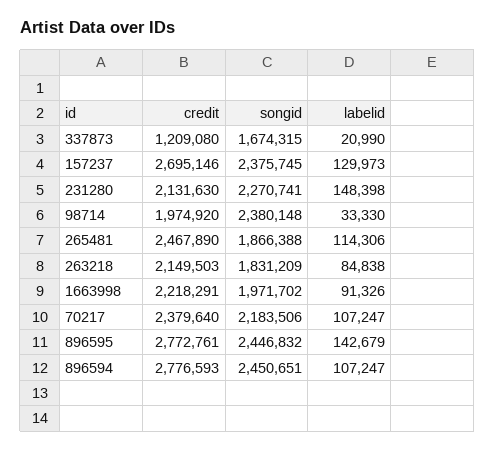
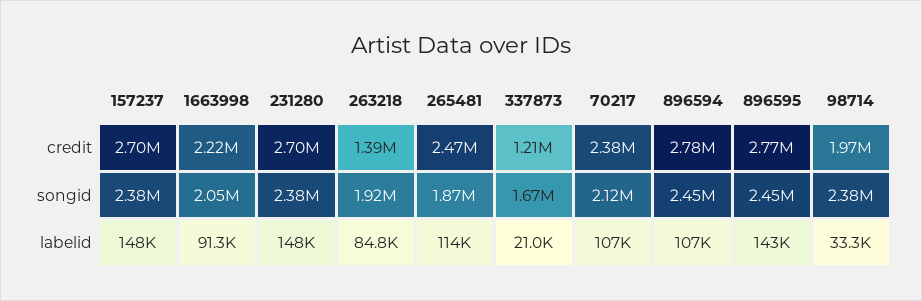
labelid, 157237: 129973 -> 148000
credit, 231280: 2131630 -> 2700000
songid, 231280: 2270741 -> 2380000
credit, 263218: 2149503 -> 1390000
songid, 263218: 1831209 -> 1920000
songid, 1663998: 1971702 -> 2050000
songid, 70217: 2183506 -> 2120000

